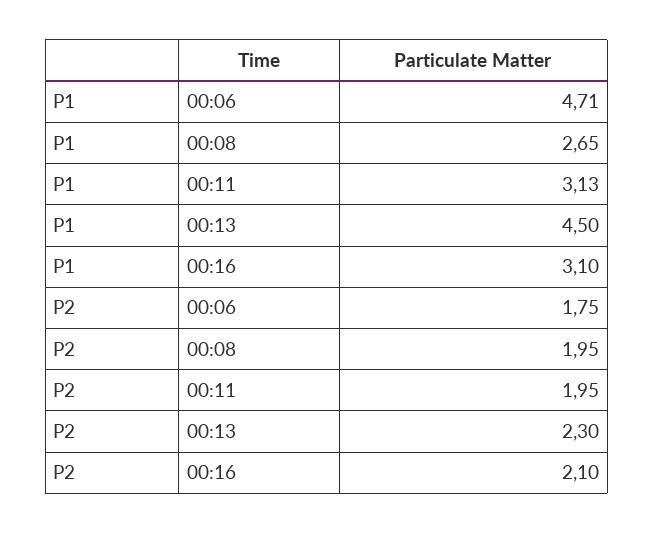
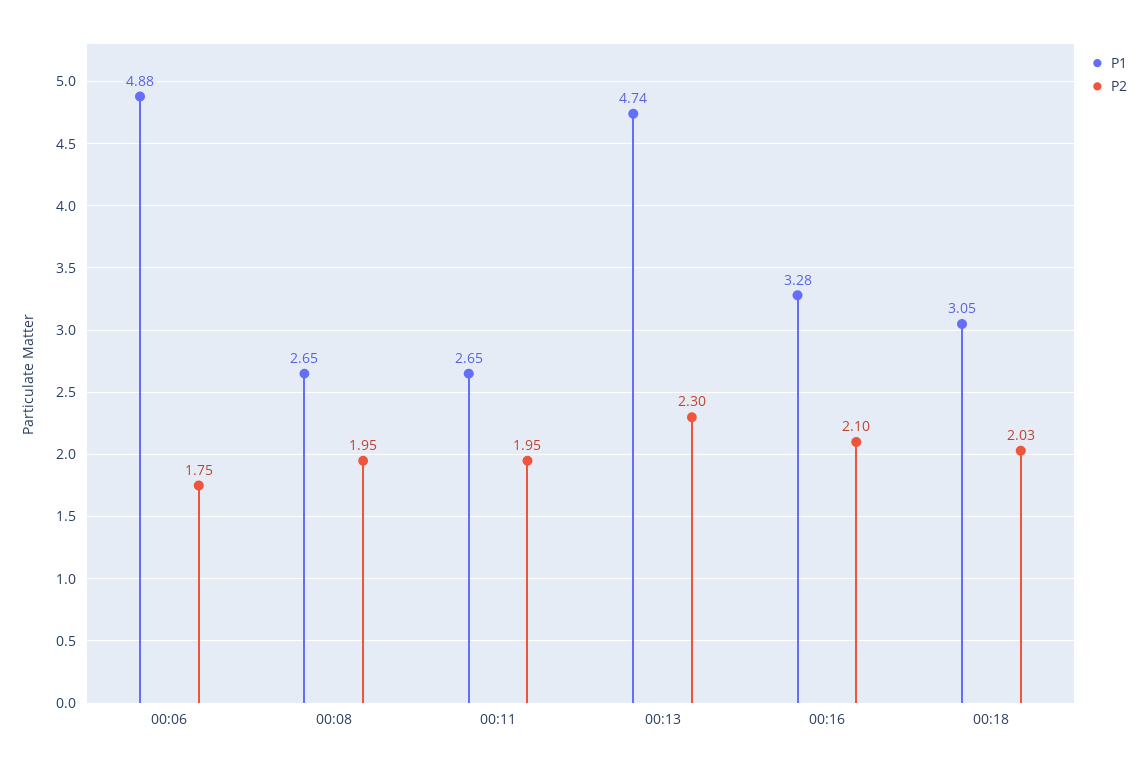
P1, 00:06: 4.71 -> 4.88
P1, 00:11: 3.13 -> 2.65
P1, 00:13: 4.5 -> 4.74
P1, 00:16: 3.1 -> 3.28
P1, 00:18: none -> 3.05
P2, 00:18: none -> 2.03

